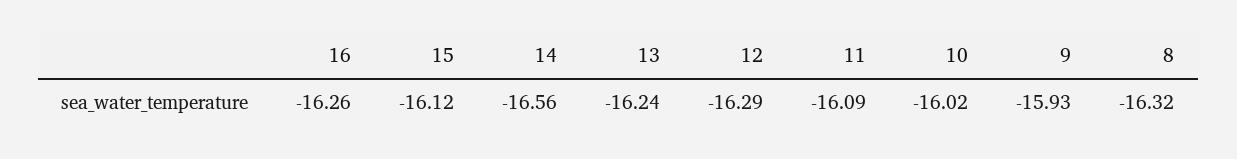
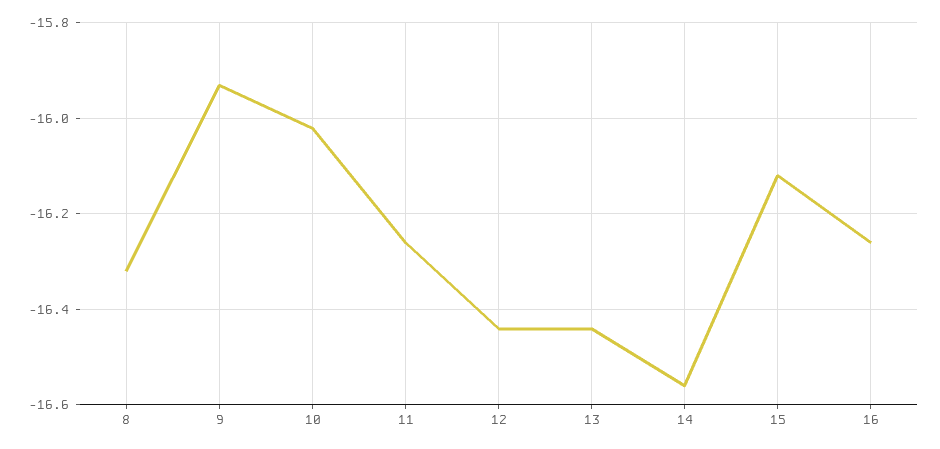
13: -16.24 -> -16.45
12: -16.29 -> -16.45
11: -16.09 -> -16.25

